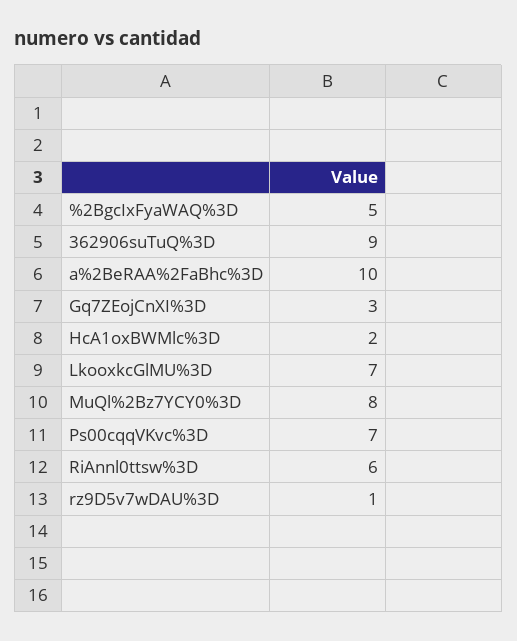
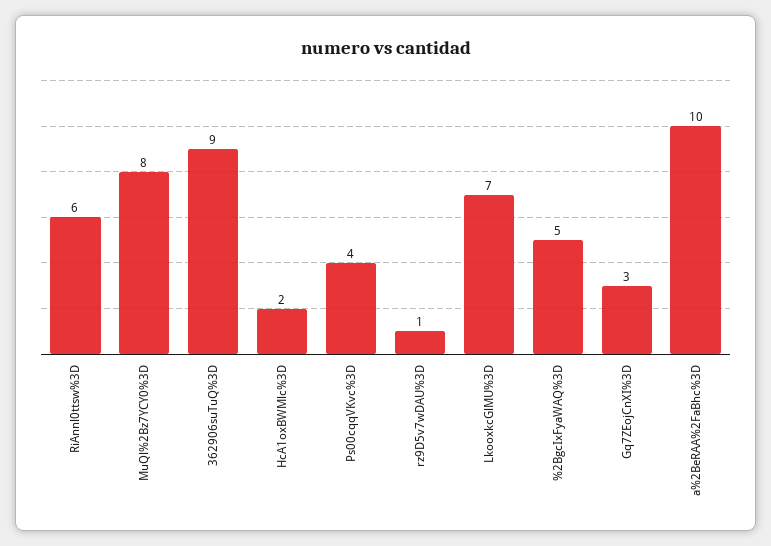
Ps00cqqVKvc%3D: 7 -> 4

